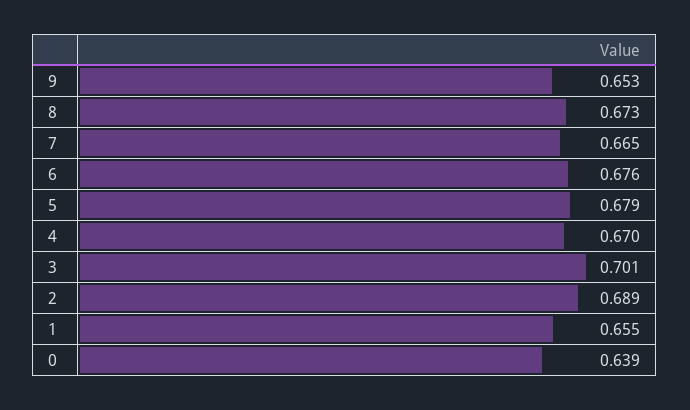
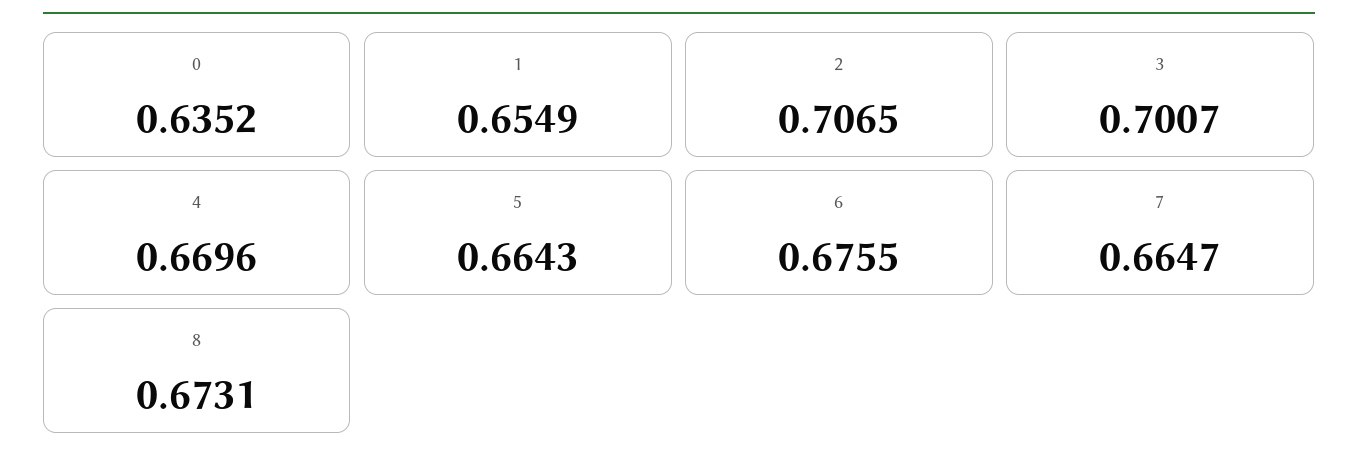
9: 0.653 -> none
5: 0.679 -> 0.6643
2: 0.689 -> 0.7065
0: 0.639 -> 0.6352

